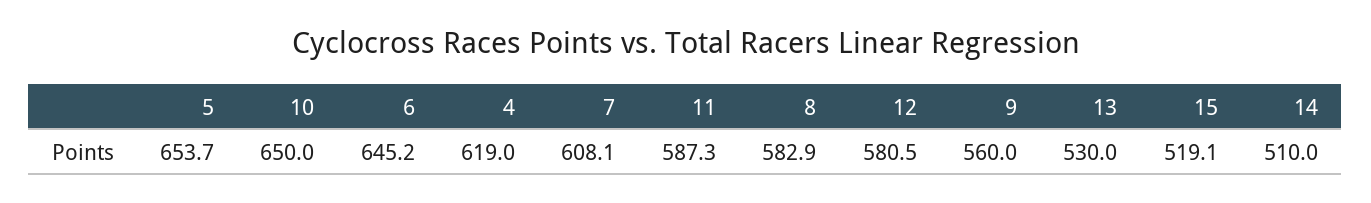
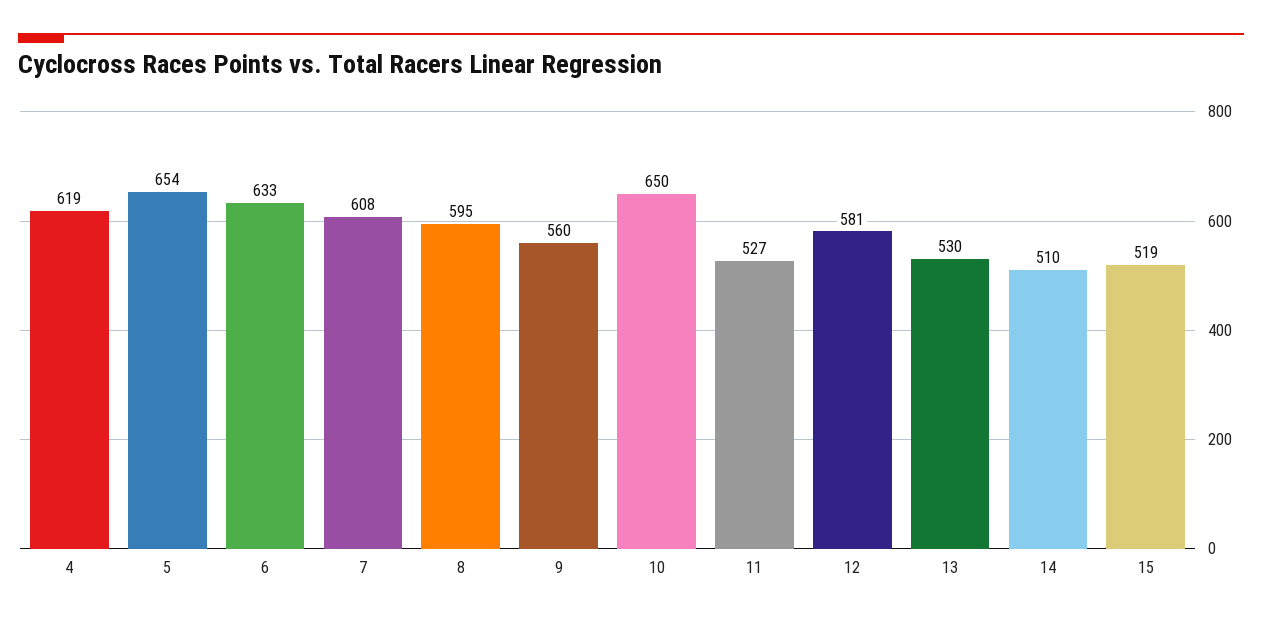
6: 645.2 -> 633
11: 587.3 -> 527
8: 582.9 -> 595

